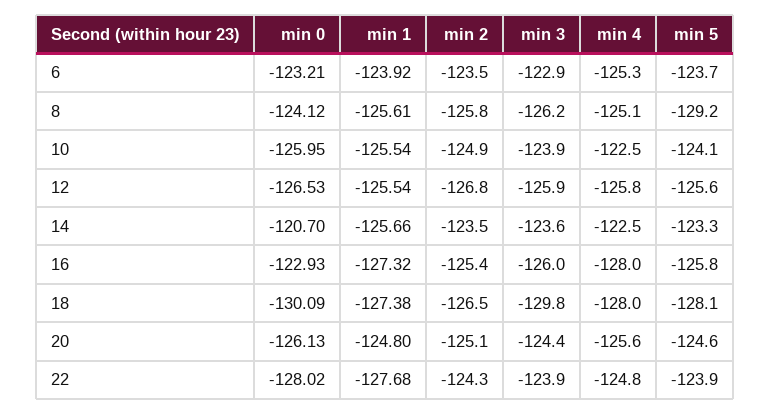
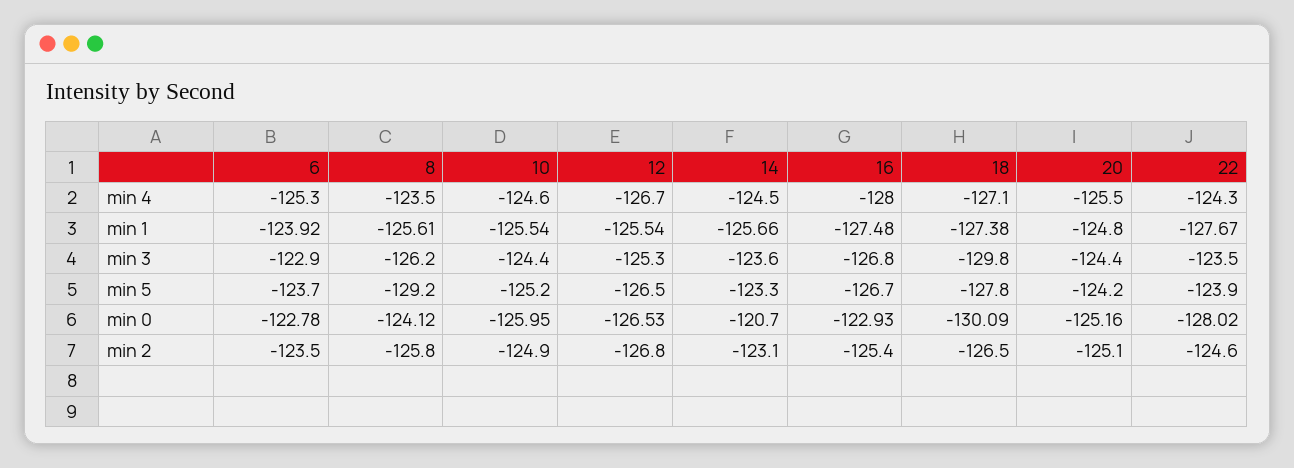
min 0, 6: -123.21 -> -122.78
min 4, 8: -125.1 -> -123.5
min 3, 10: -123.9 -> -124.4
min 4, 10: -122.5 -> -124.6
min 5, 10: -124.1 -> -125.2
min 3, 12: -125.9 -> -125.3
min 4, 12: -125.8 -> -126.7
min 5, 12: -125.6 -> -126.5
min 2, 14: -123.5 -> -123.1
min 4, 14: -122.5 -> -124.5
min 1, 16: -127.32 -> -127.48
min 3, 16: -126 -> -126.8
min 5, 16: -125.8 -> -126.7
min 4, 18: -128 -> -127.1
min 5, 18: -128.1 -> -127.8
min 0, 20: -126.13 -> -125.16
min 4, 20: -125.6 -> -125.5
min 5, 20: -124.6 -> -124.2
min 1, 22: -127.68 -> -127.67
min 2, 22: -124.3 -> -124.6
min 3, 22: -123.9 -> -123.5
min 4, 22: -124.8 -> -124.3

